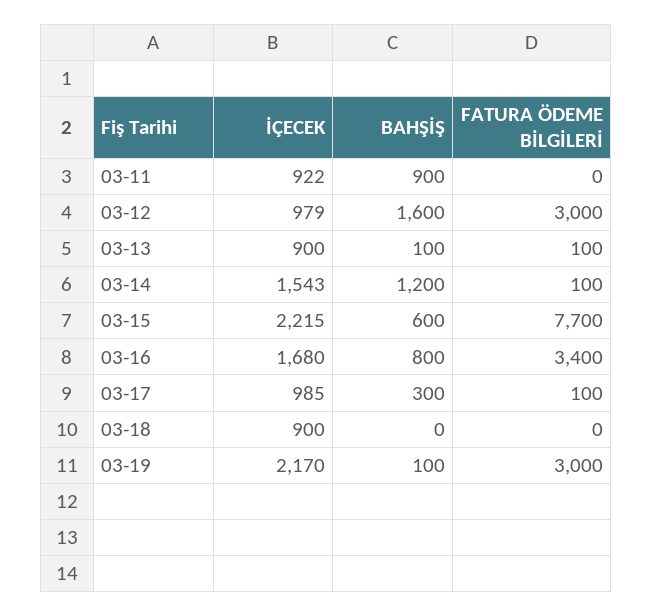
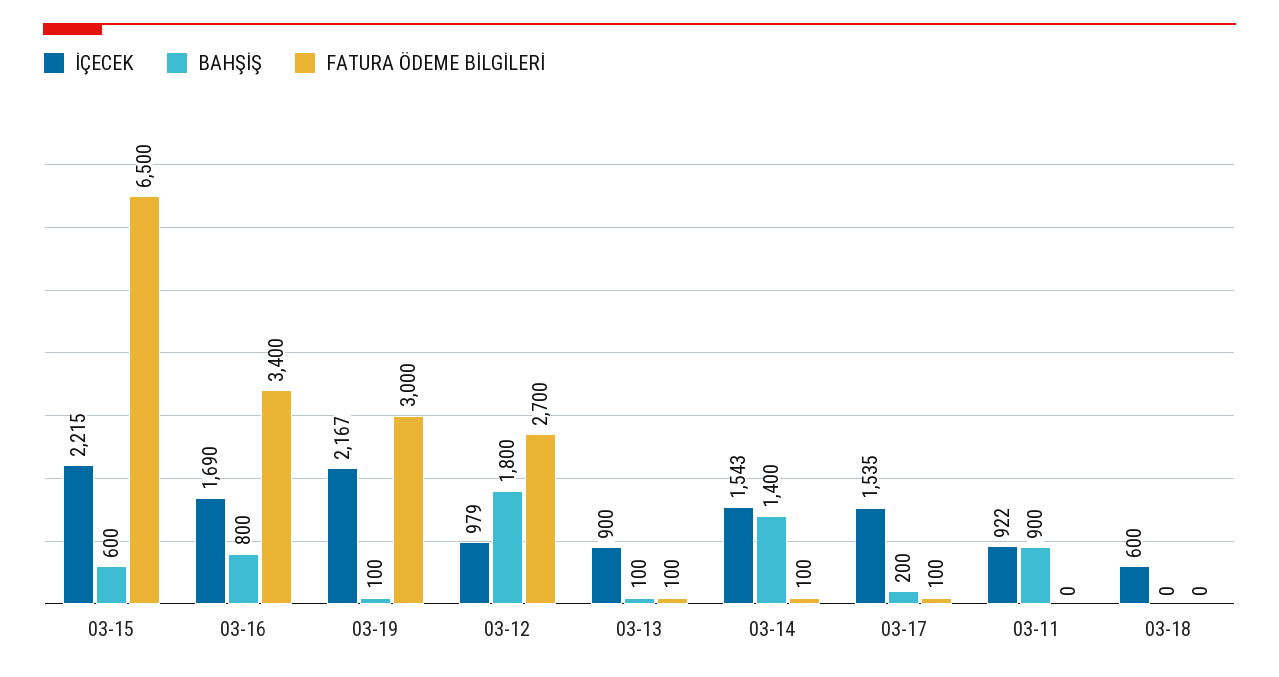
BAHŞİŞ, 03-12: 1600 -> 1800
FATURA ÖDEME BİLGİLERİ, 03-12: 3000 -> 2700
BAHŞİŞ, 03-14: 1200 -> 1400
FATURA ÖDEME BİLGİLERİ, 03-15: 7700 -> 6500
İÇECEK, 03-16: 1680 -> 1690
İÇECEK, 03-17: 985 -> 1535
BAHŞİŞ, 03-17: 300 -> 200
İÇECEK, 03-18: 900 -> 600
İÇECEK, 03-19: 2170 -> 2167

